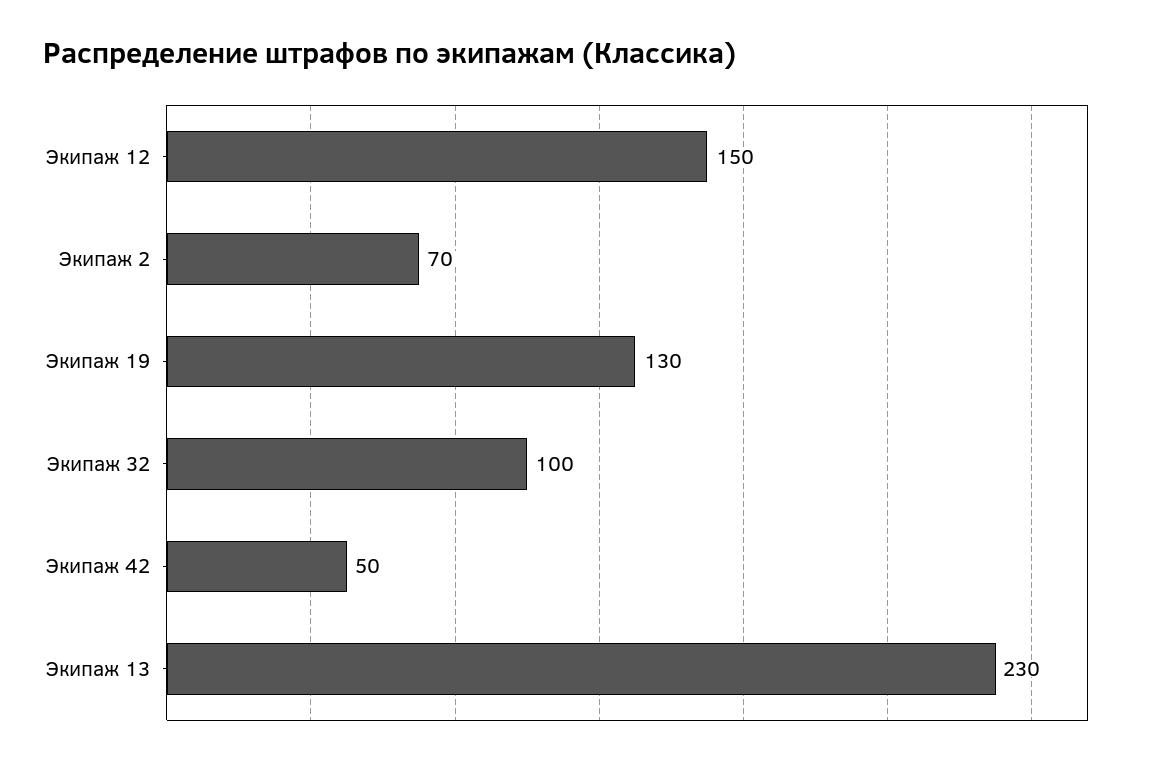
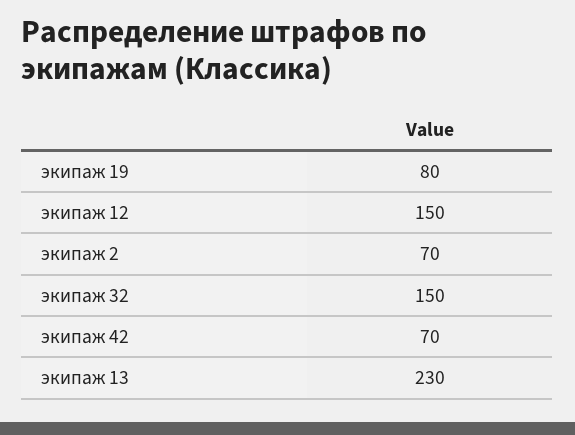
Экипаж 19: 130 -> 80
Экипаж 32: 100 -> 150
Экипаж 42: 50 -> 70

